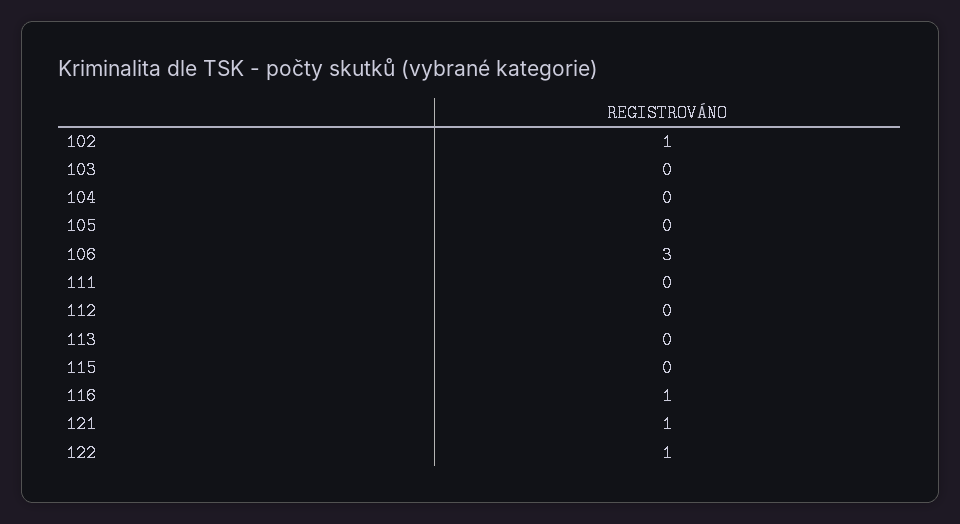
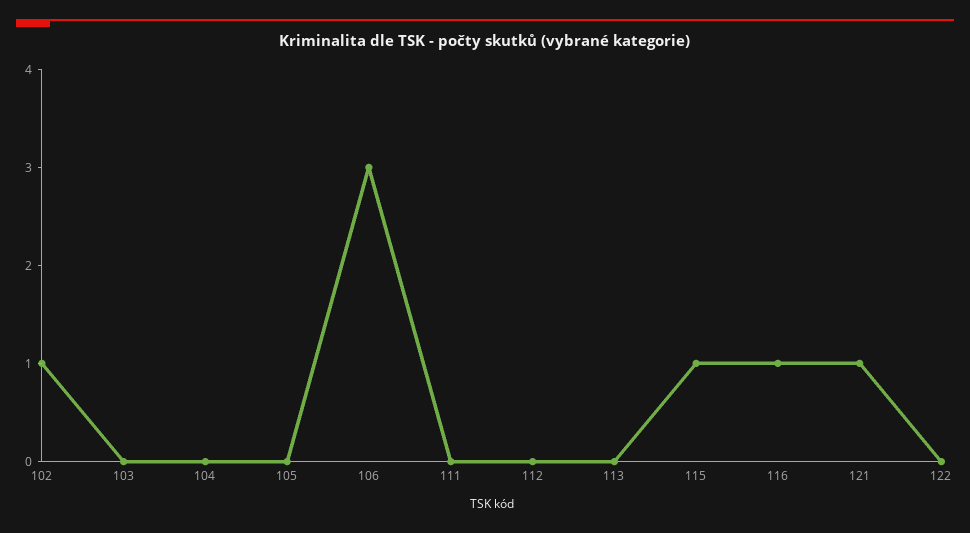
115: 0 -> 1
122: 1 -> 0

